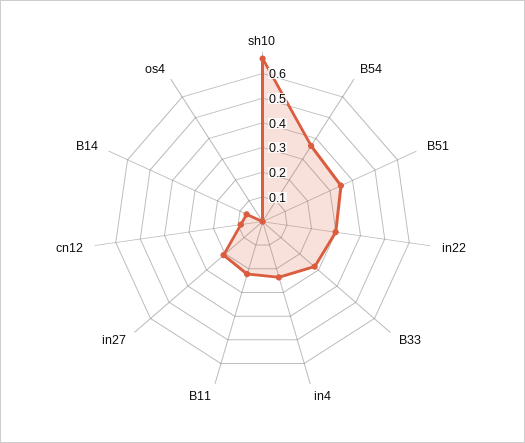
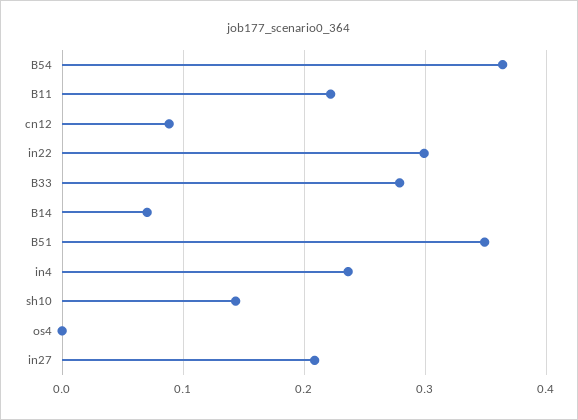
sh10: 0.65 -> 0.14

